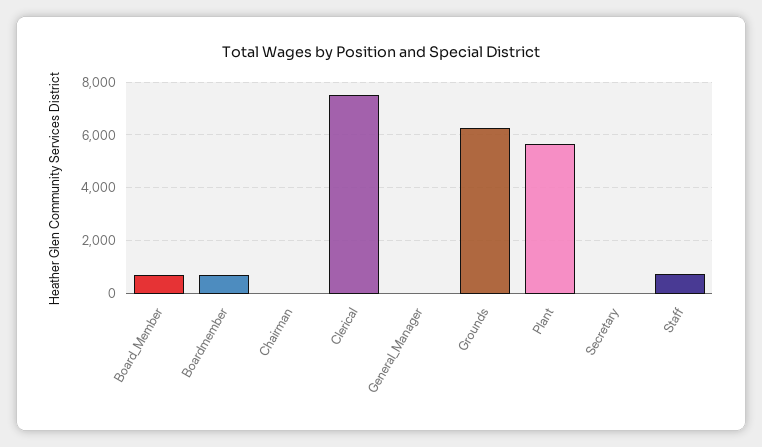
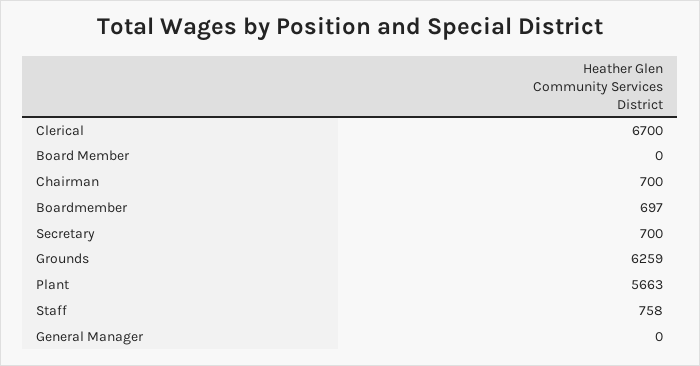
Board_Member: 750 -> 0
Chairman: 0 -> 700
Clerical: 7500 -> 6700
Secretary: 0 -> 700

